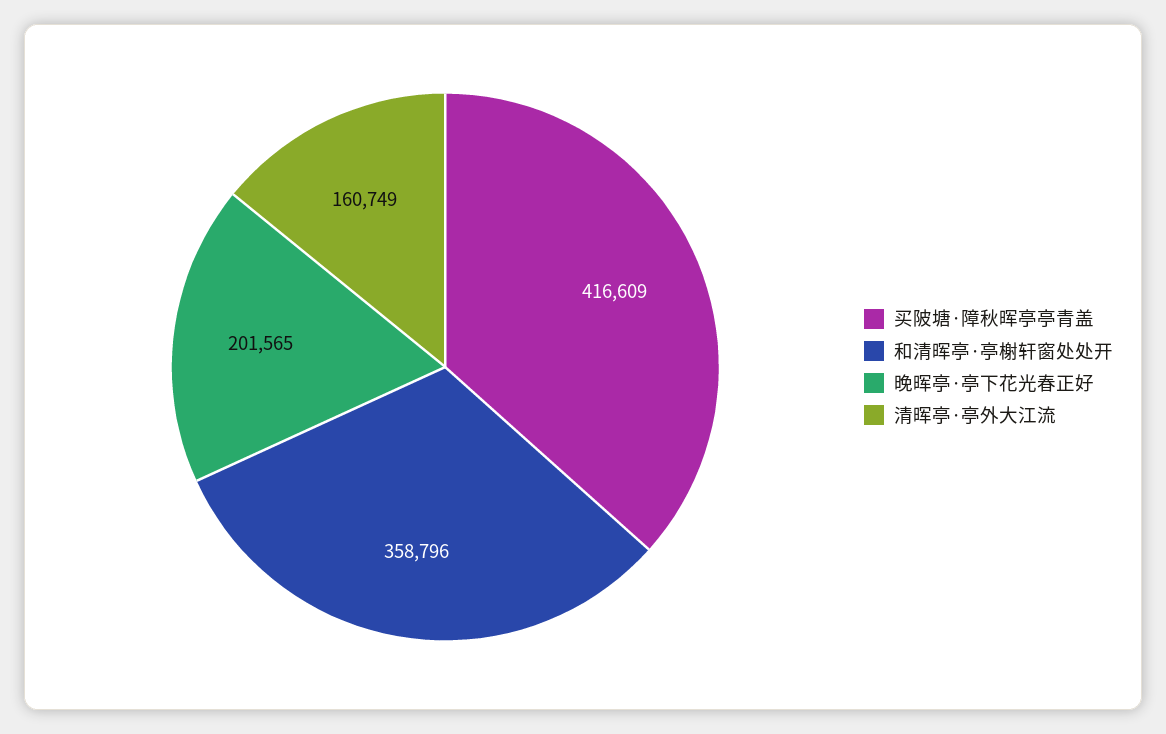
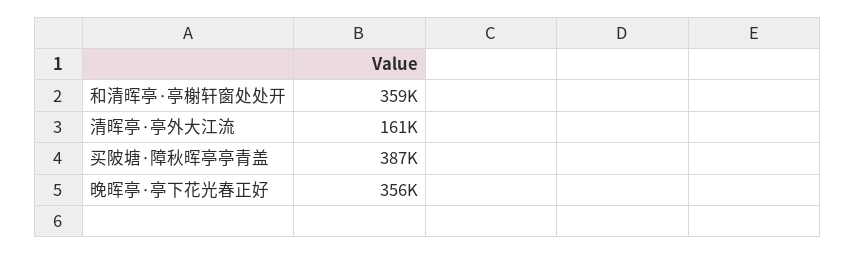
买陂塘·障秋晖亭亭青盖: 416609 -> 387000
晚晖亭·亭下花光春正好: 201565 -> 356000

